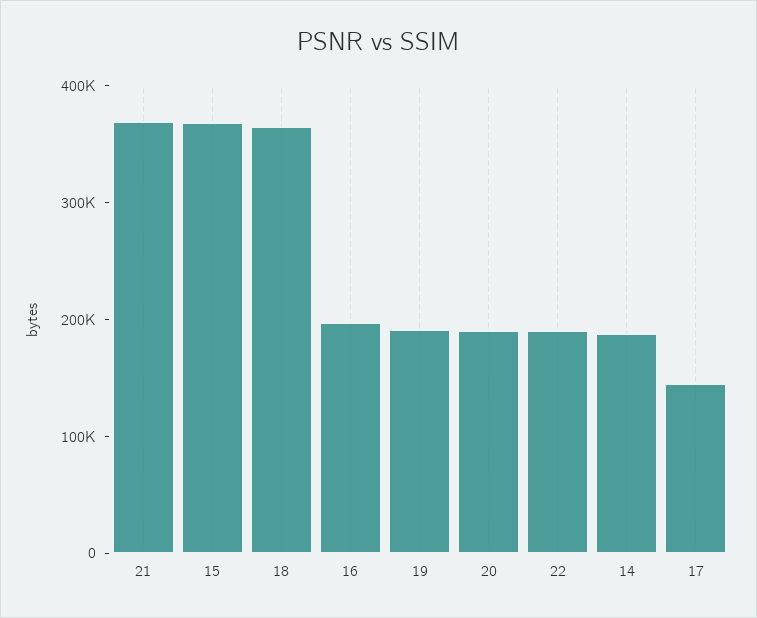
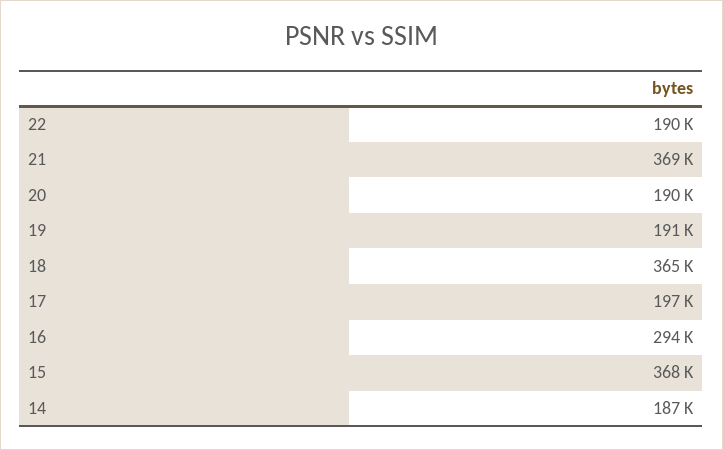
16: 200000 -> 294000
17: 140000 -> 197000

